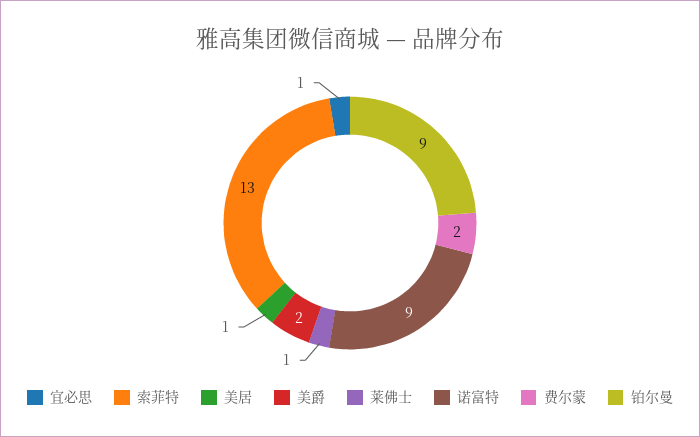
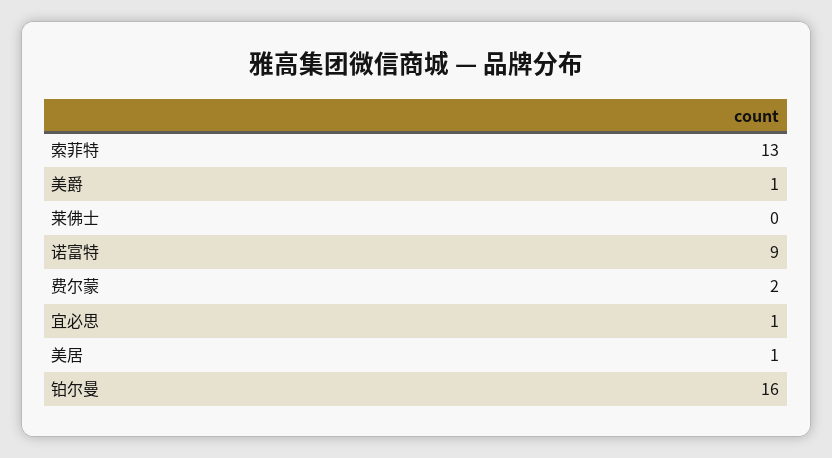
美爵: 2 -> 1
莱佛士: 1 -> 0
铂尔曼: 9 -> 16

